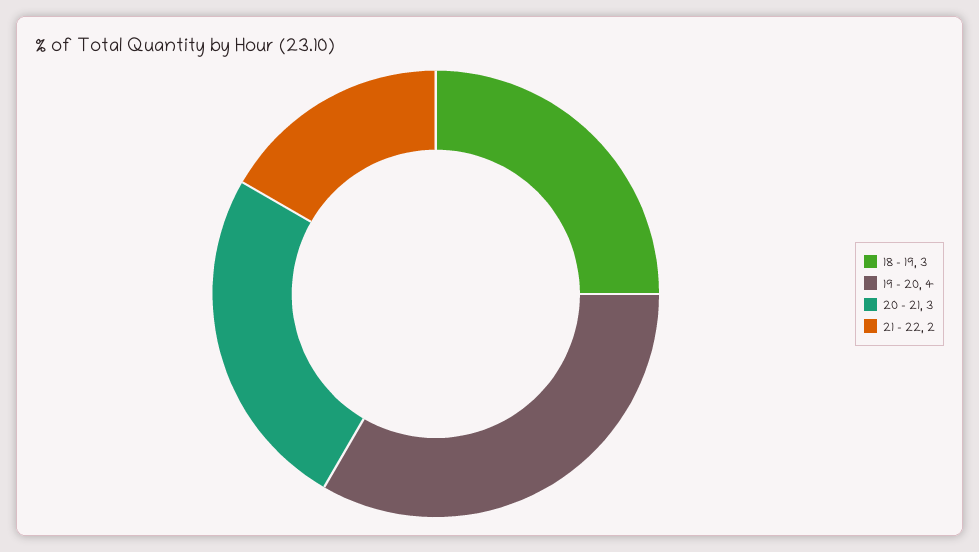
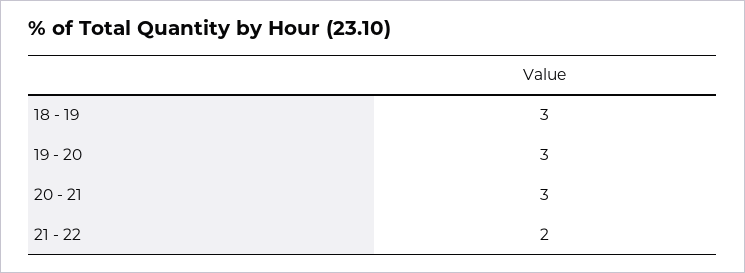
19 - 20: 4 -> 3

